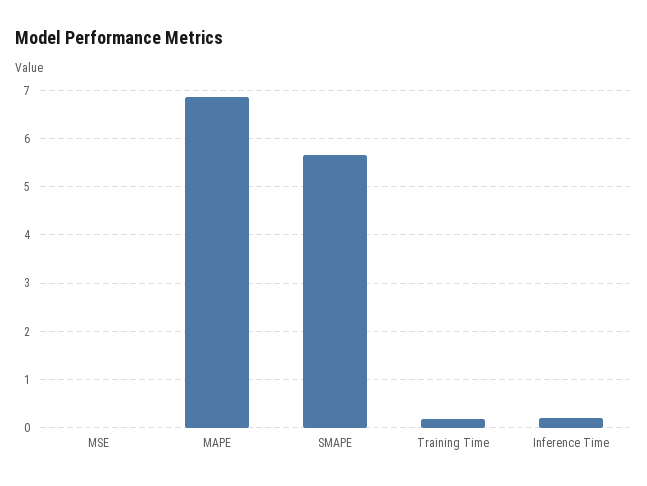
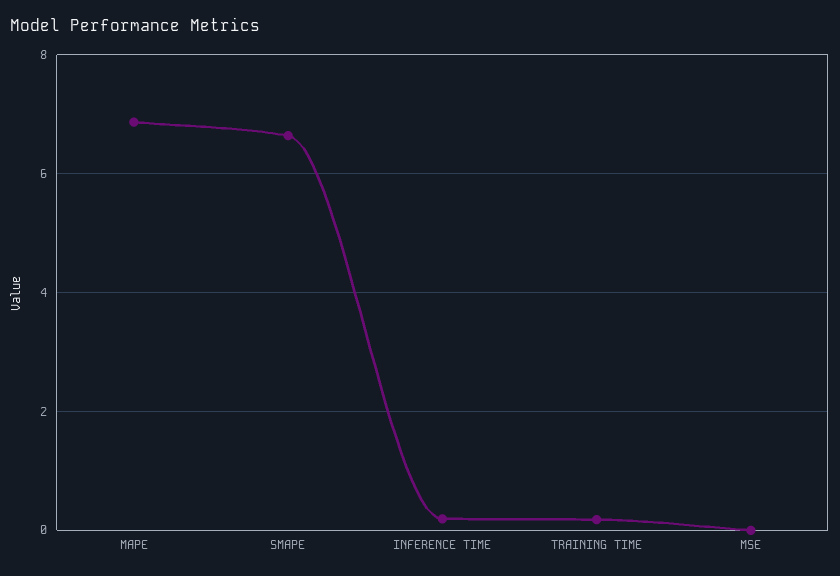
SMAPE: 5.6 -> 6.6

